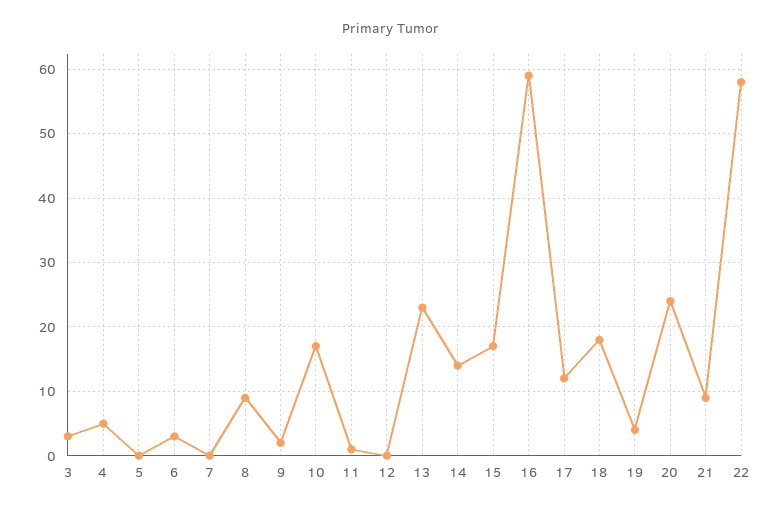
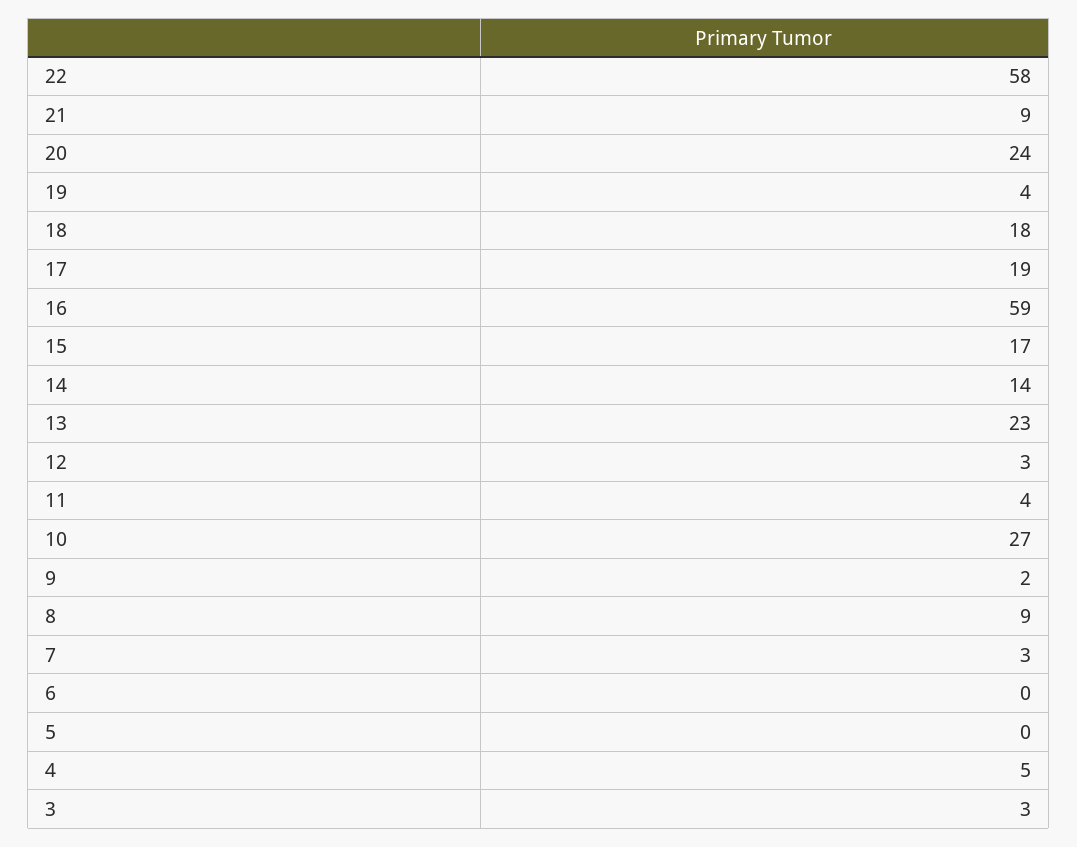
6: 3 -> 0
7: 0 -> 3
10: 17 -> 27
11: 1 -> 4
12: 0 -> 3
17: 12 -> 19

